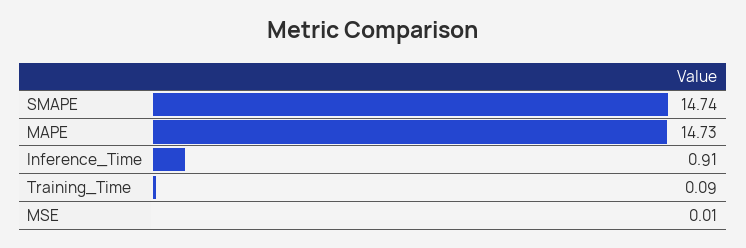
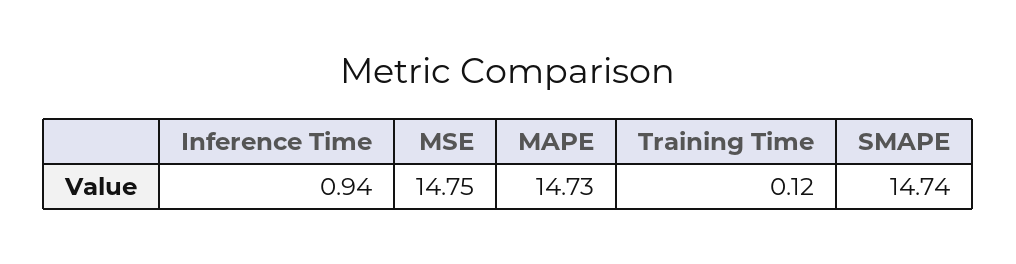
Inference_Time: 0.91 -> 0.94
Training_Time: 0.09 -> 0.12
MSE: 0.01 -> 14.75

